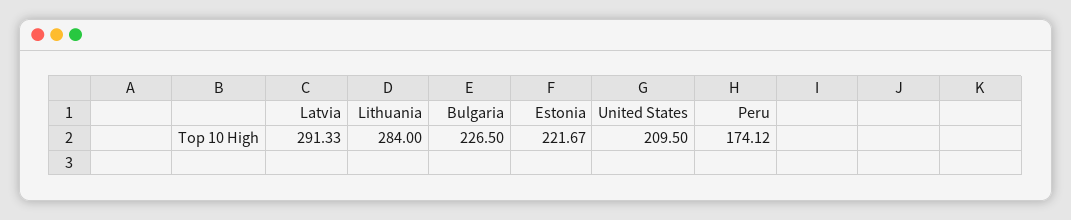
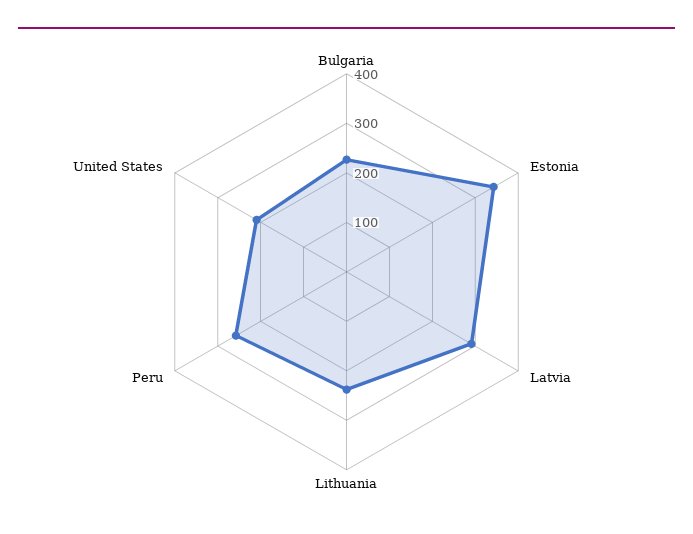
Lithuania: 284 -> 240
Estonia: 221.67 -> 340
Peru: 174.12 -> 260

